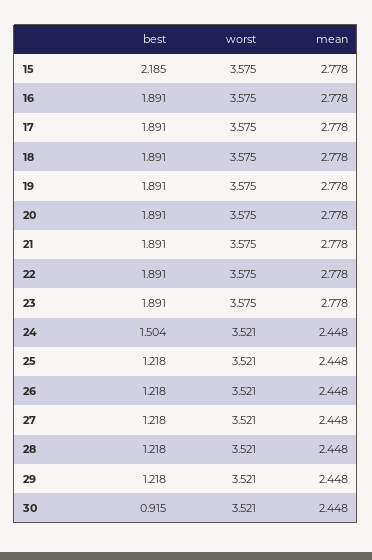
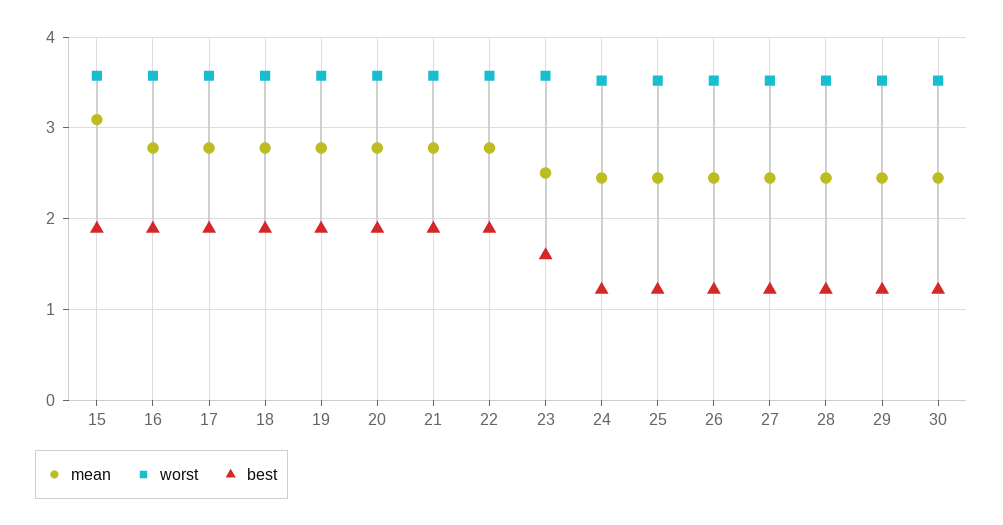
best, 15: 2.185 -> 1.9
mean, 15: 2.778 -> 3.1
best, 23: 1.891 -> 1.6
mean, 23: 2.778 -> 2.5
best, 24: 1.504 -> 1.2
best, 30: 0.915 -> 1.2

